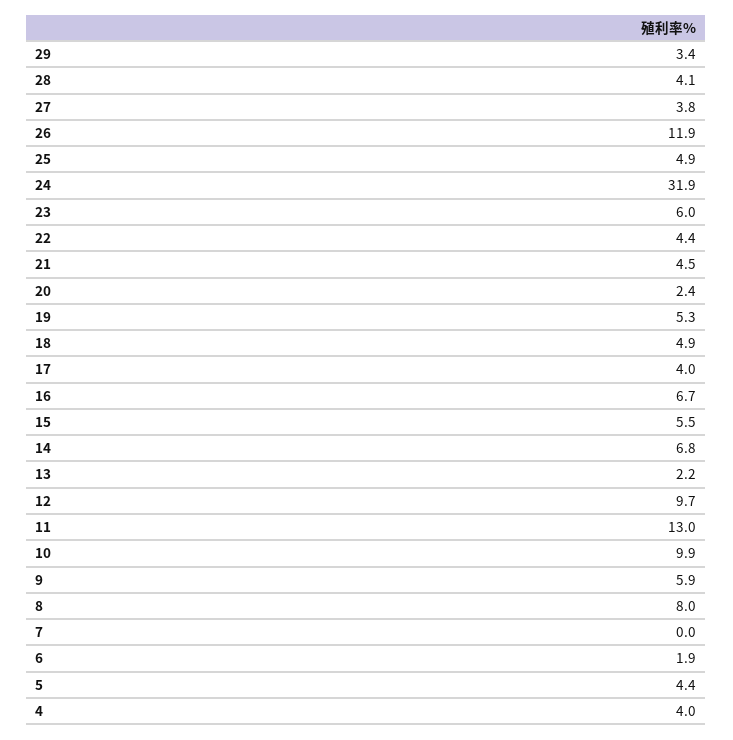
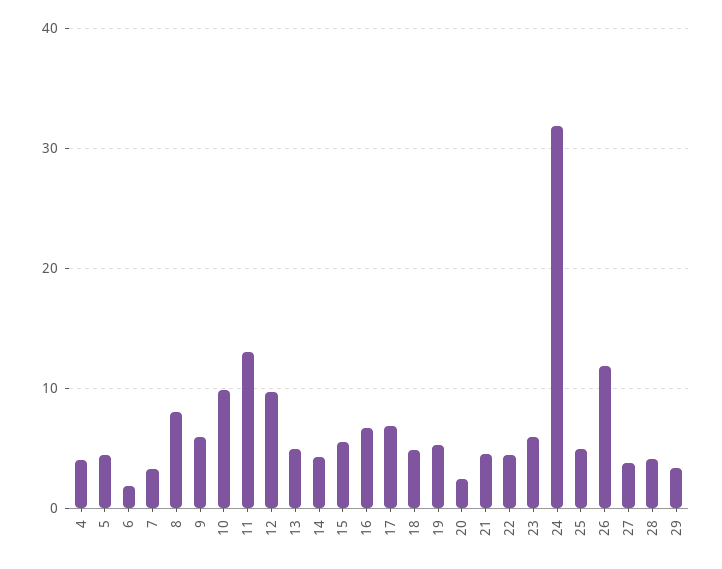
17: 4 -> 7
14: 6.8 -> 4
13: 2.2 -> 5
7: 0 -> 3

